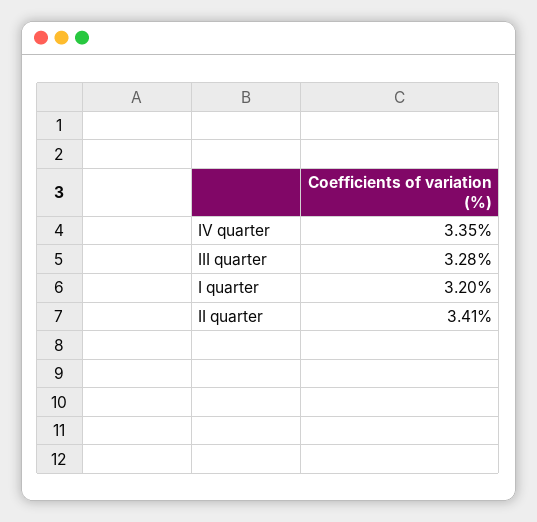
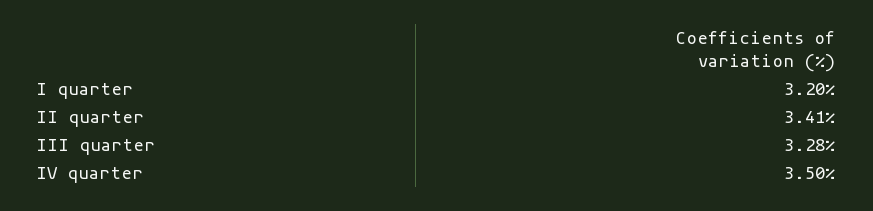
IV quarter: 3.35 -> 3.5

